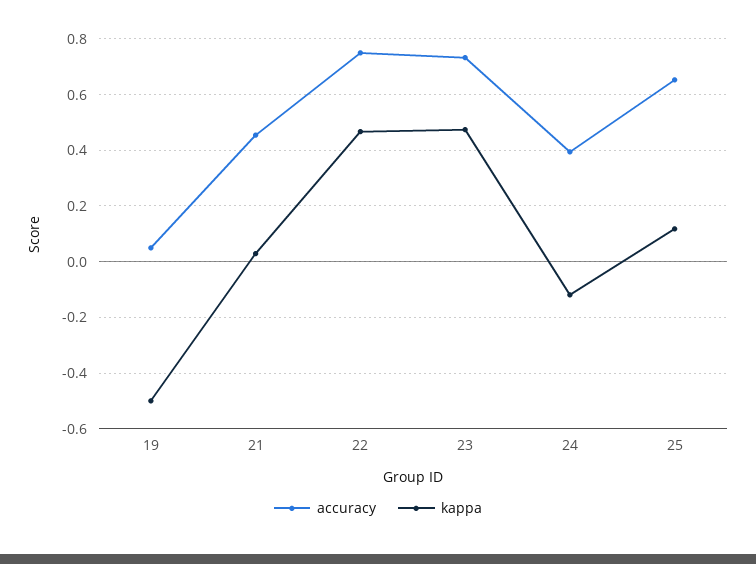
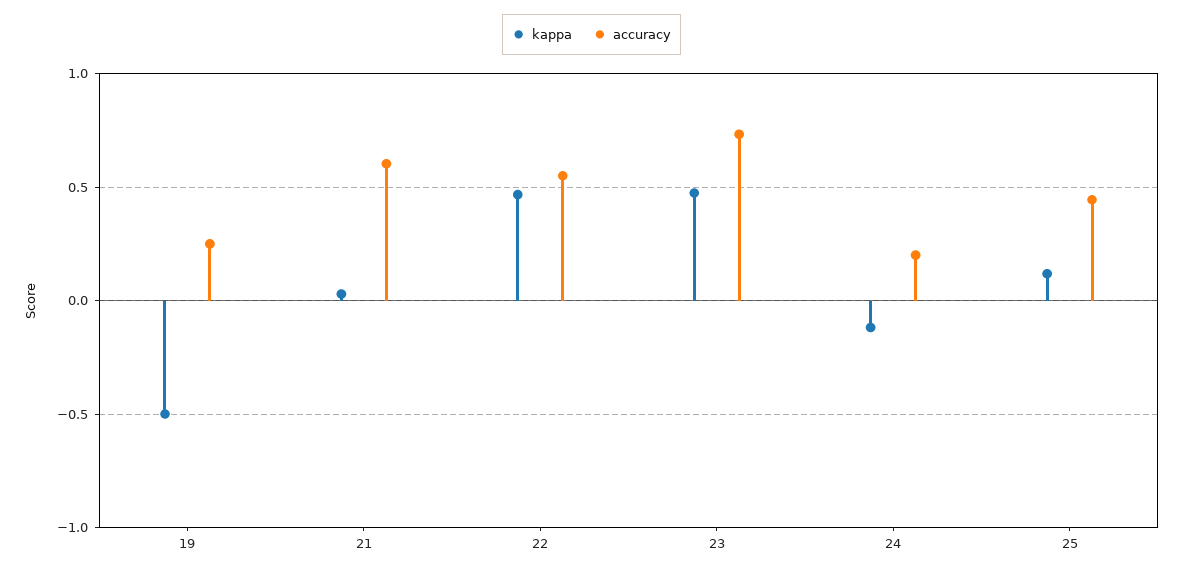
accuracy, 19: 0.05 -> 0.25
accuracy, 21: 0.45 -> 0.6
accuracy, 22: 0.75 -> 0.55
accuracy, 24: 0.4 -> 0.2
accuracy, 25: 0.65 -> 0.45

